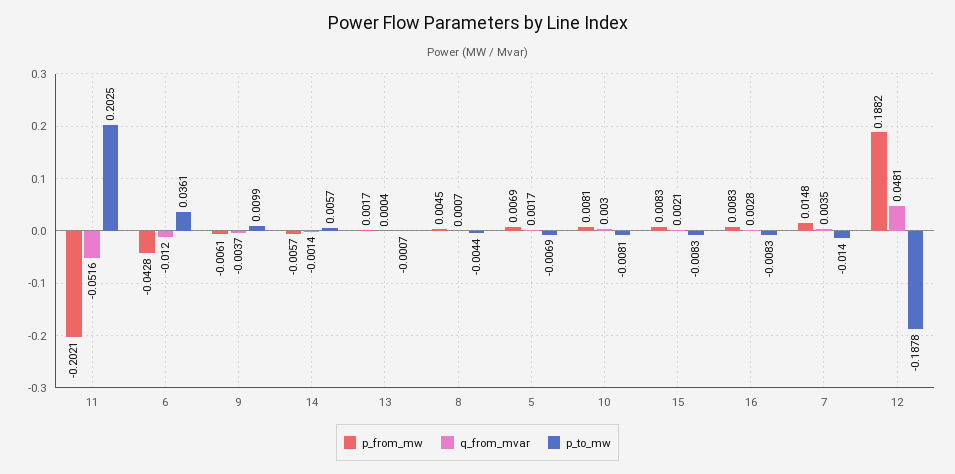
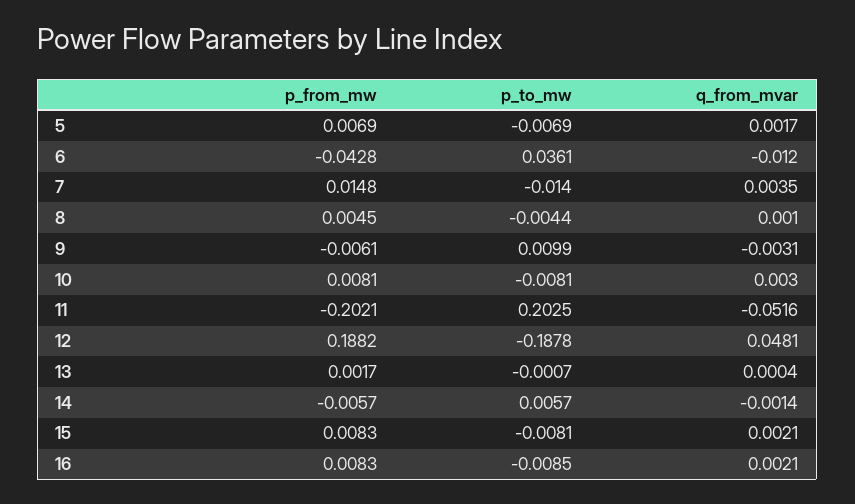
q_from_mvar, 9: -0.0037 -> -0.0031
q_from_mvar, 8: 0.0007 -> 0.001
p_to_mw, 15: -0.0083 -> -0.0081
q_from_mvar, 16: 0.0028 -> 0.0021
p_to_mw, 16: -0.0083 -> -0.0085

